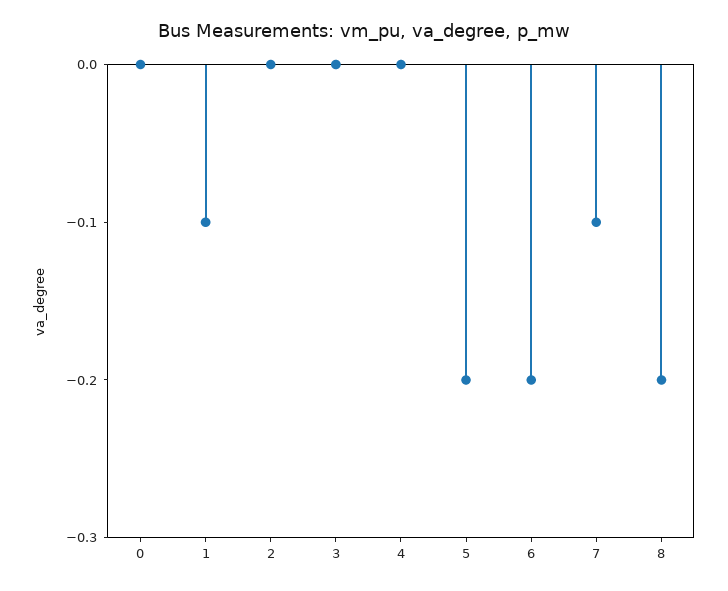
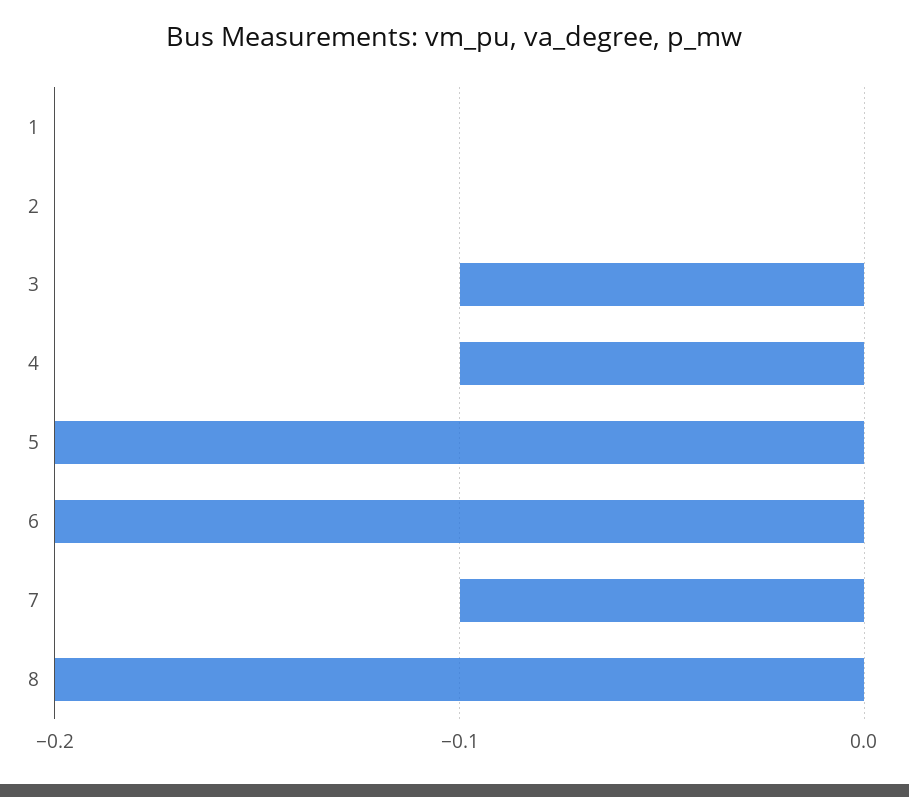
0: 0 -> none
1: -0.1 -> 0
3: 0 -> -0.1
4: 0 -> -0.1

